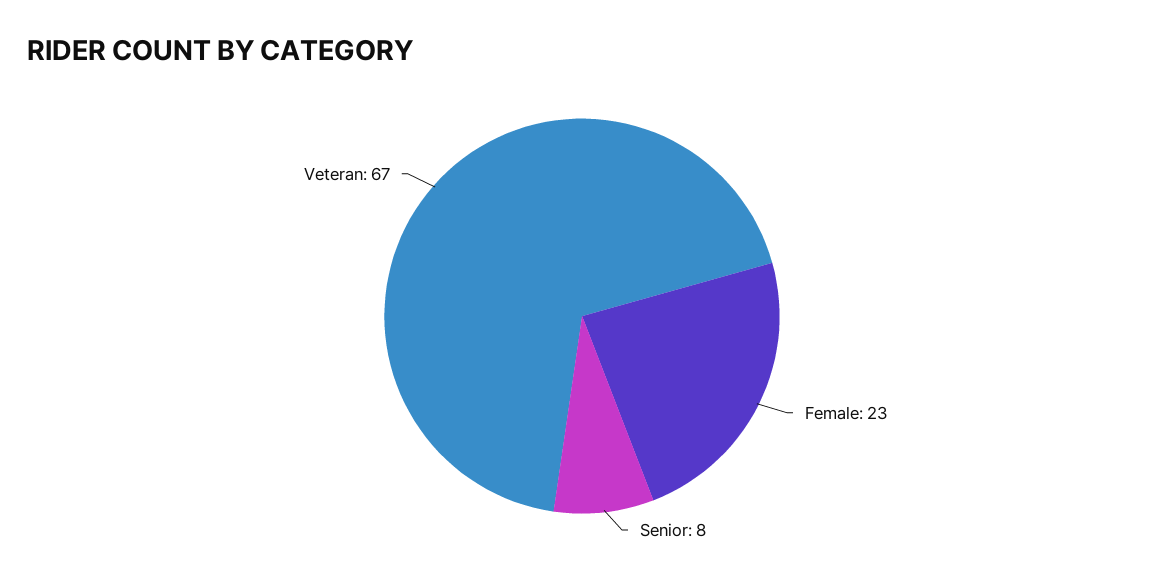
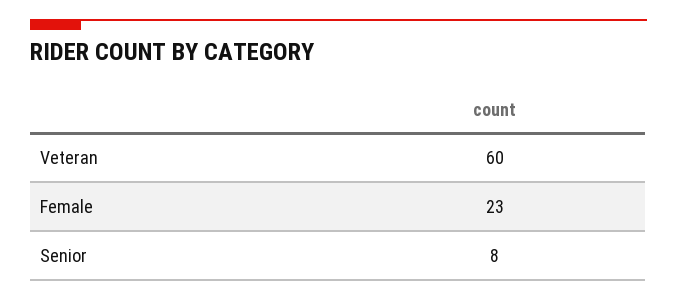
Veteran: 67 -> 60

